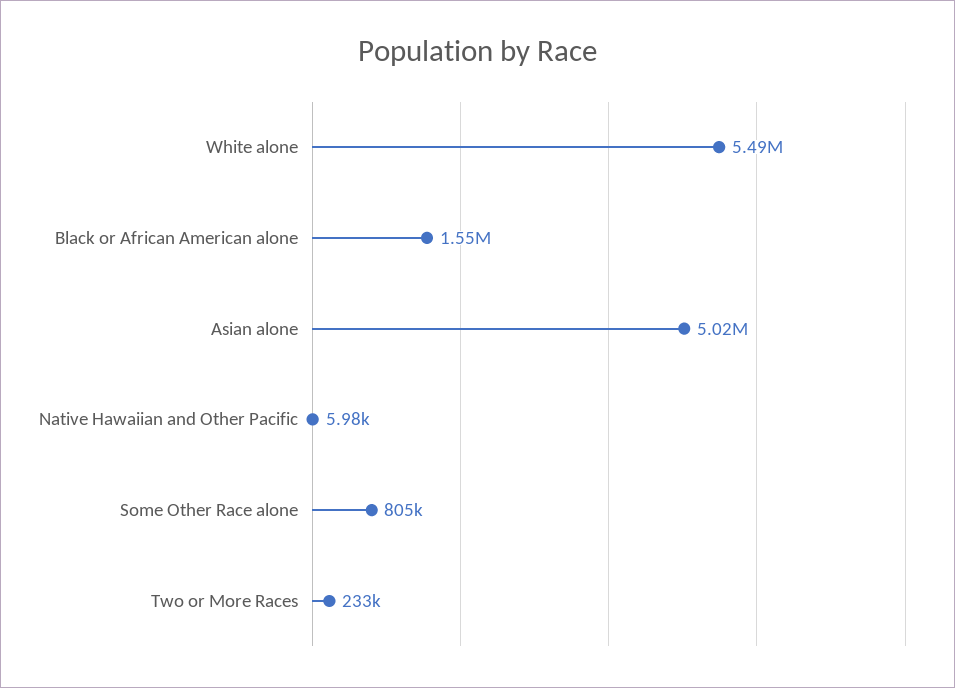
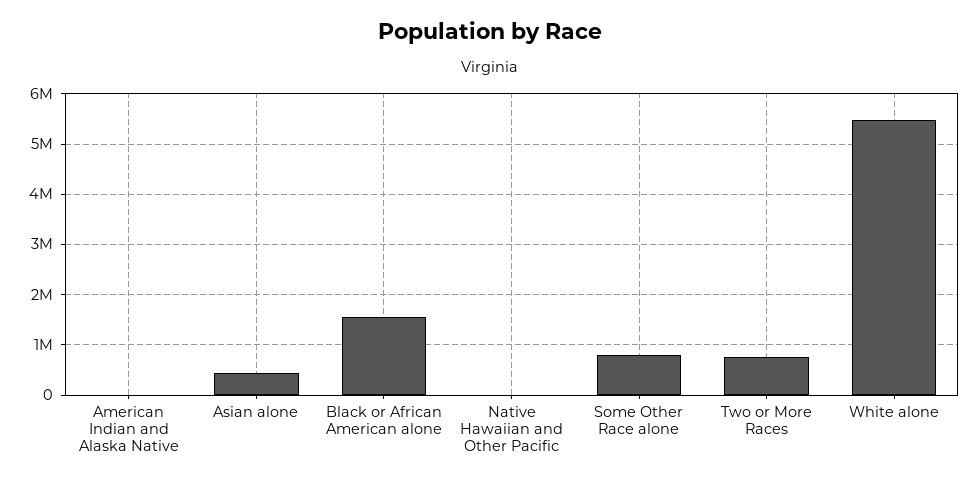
Asian alone: 5020000 -> 400000
Two or More Races: 233000 -> 800000
American Indian and Alaska Native: none -> 0

